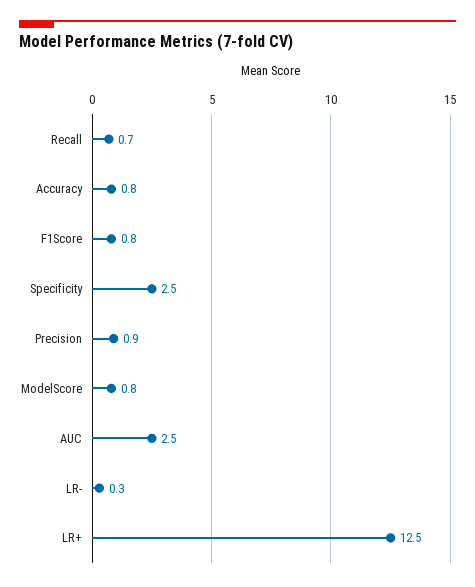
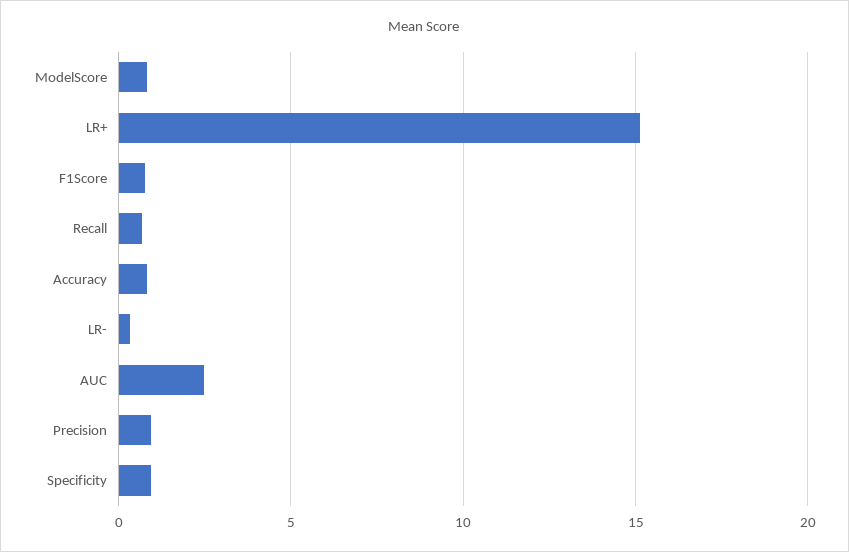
Specificity: 2.5 -> 1
LR+: 12.5 -> 15

